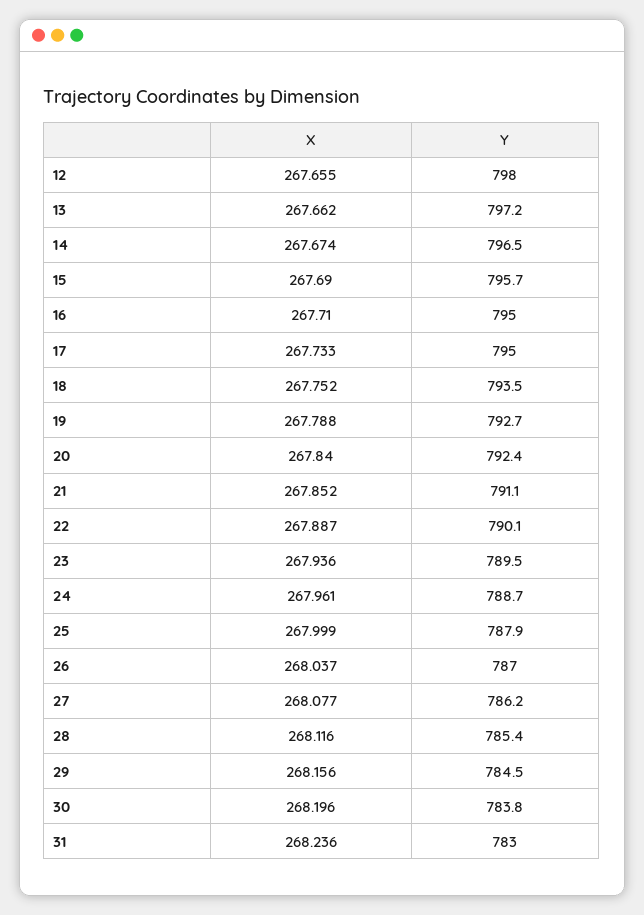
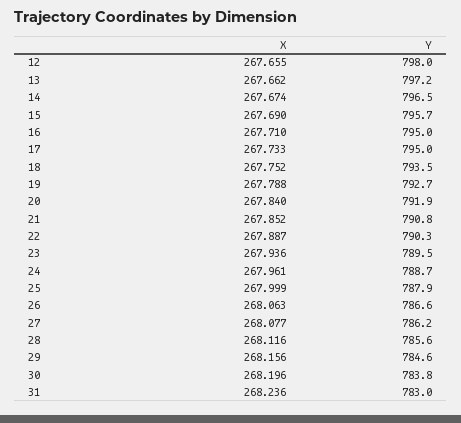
Y, 20: 792.4 -> 791.9
Y, 21: 791.1 -> 790.8
Y, 22: 790.1 -> 790.3
X, 26: 268.037 -> 268.063
Y, 26: 787 -> 786.6
Y, 28: 785.4 -> 785.6
Y, 29: 784.5 -> 784.6

